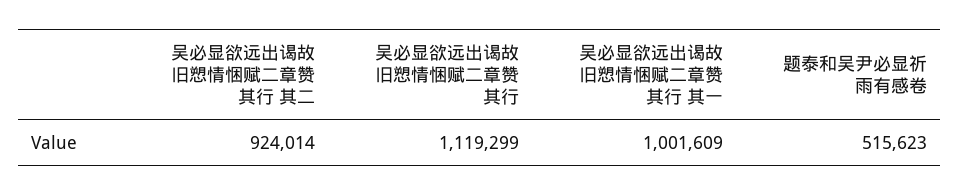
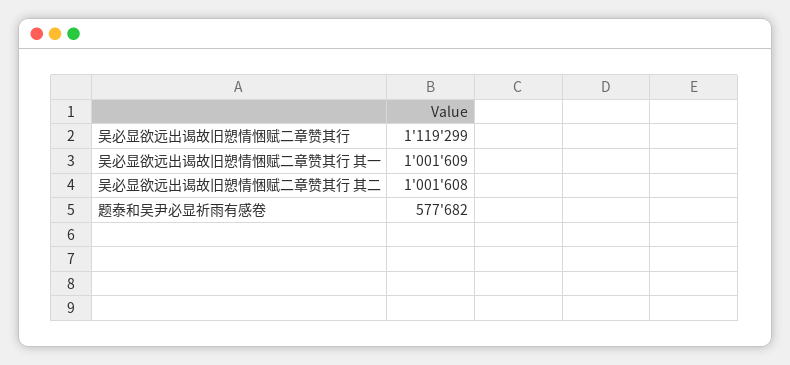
吴必显欲远出谒故旧愬情悃赋二章赞其行 其二: 924014 -> 1001608
题泰和吴尹必显祈雨有感卷: 515623 -> 577682

